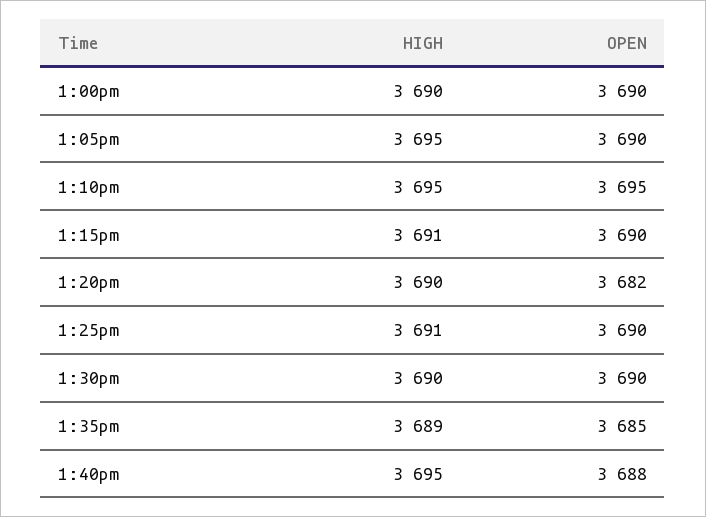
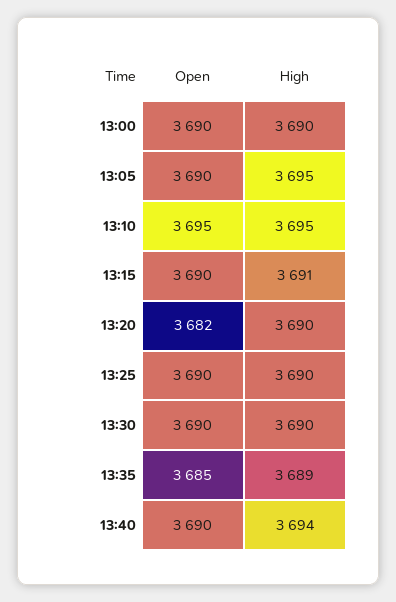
HIGH, 1:25pm: 3691 -> 3690
HIGH, 1:40pm: 3695 -> 3694
OPEN, 1:40pm: 3688 -> 3690

